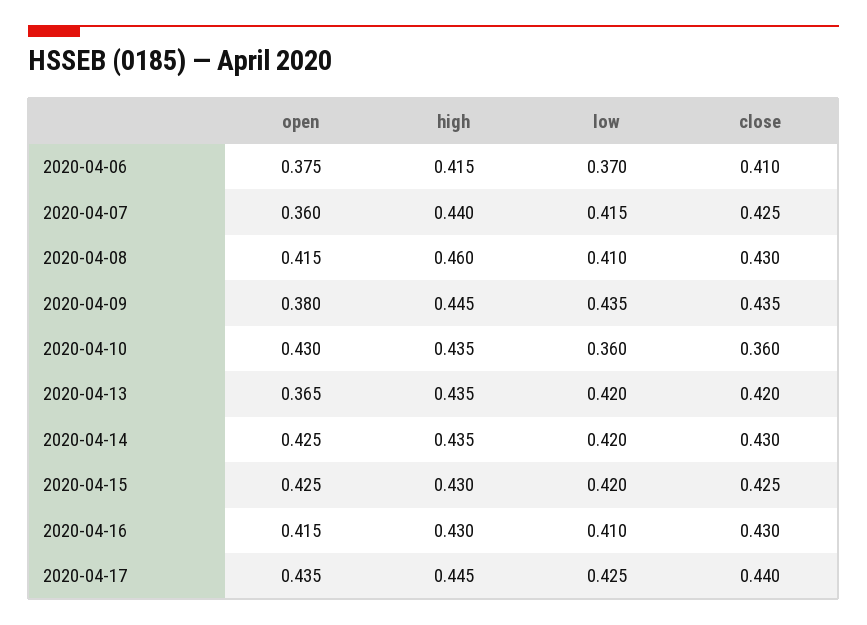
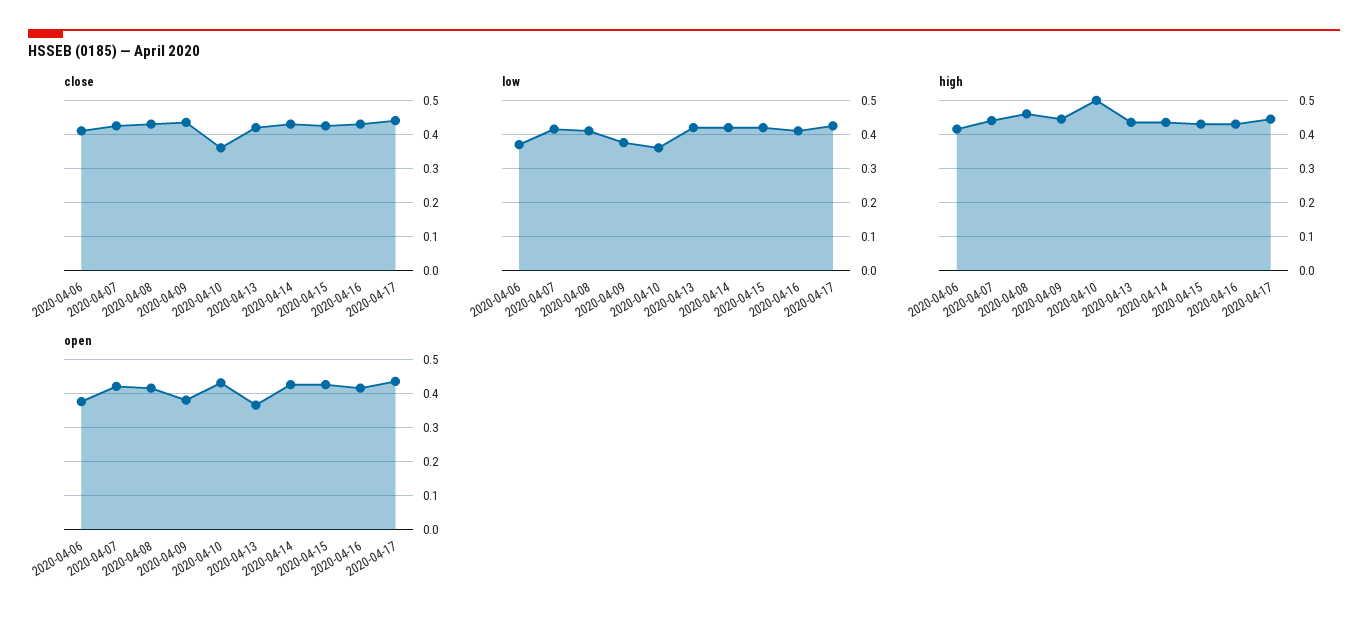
open, 2020-04-07: 0.36 -> 0.42
low, 2020-04-09: 0.435 -> 0.38
high, 2020-04-10: 0.435 -> 0.5

